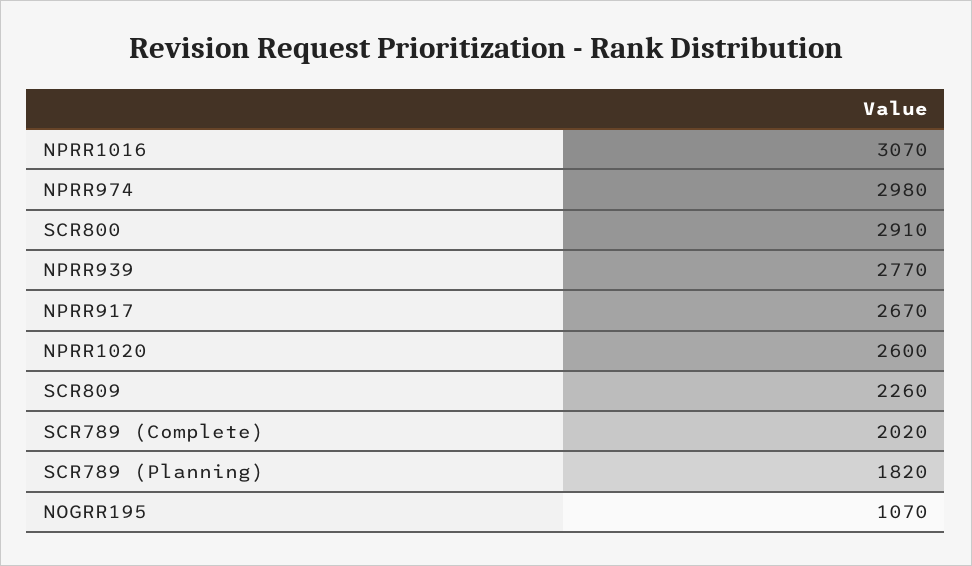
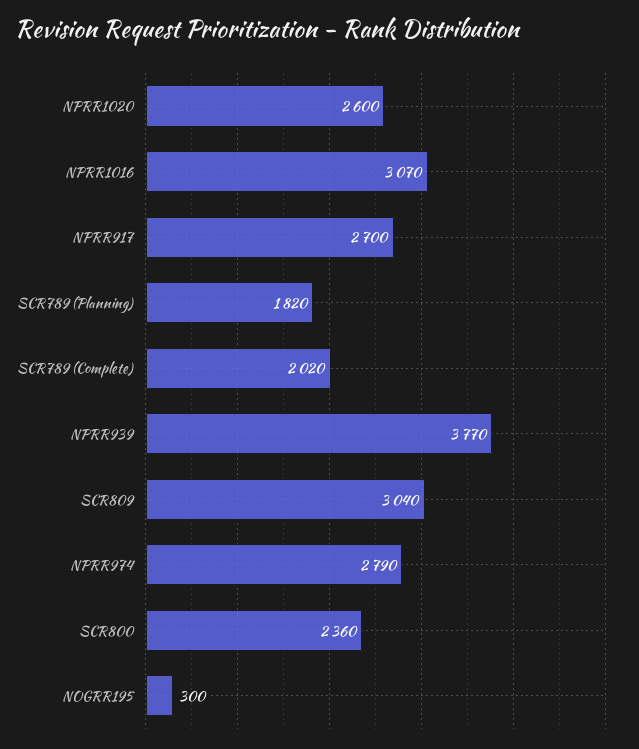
NPRR974: 2980 -> 2790
SCR800: 2910 -> 2360
NPRR939: 2770 -> 3770
NPRR917: 2670 -> 2700
SCR809: 2260 -> 3040
NOGRR195: 1070 -> 300

